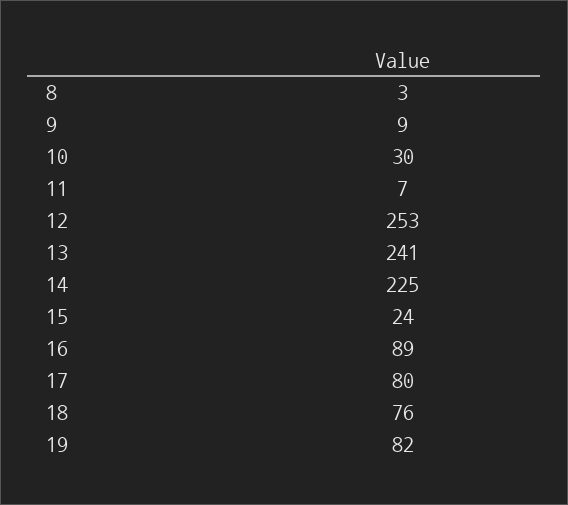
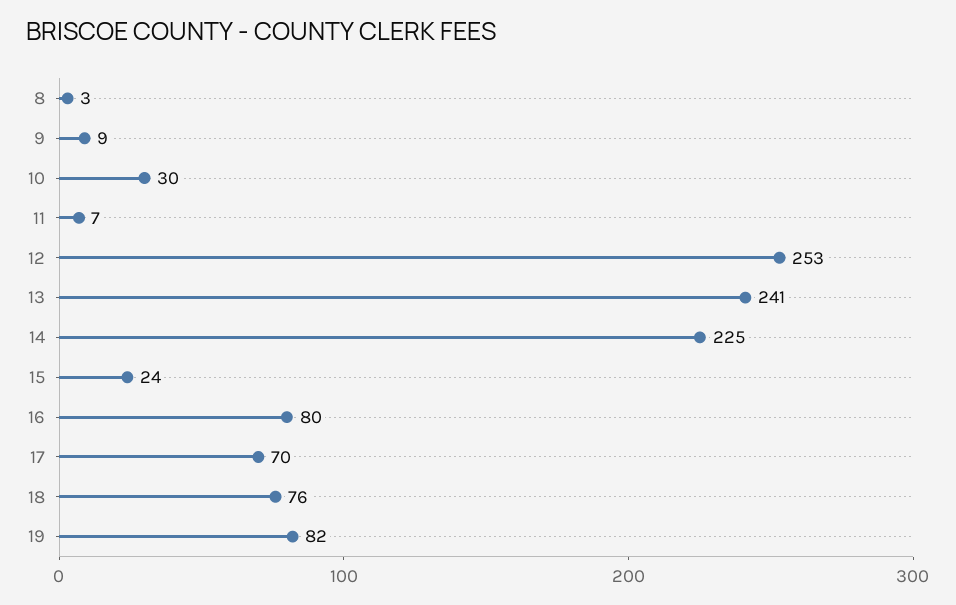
16: 89 -> 80
17: 80 -> 70

